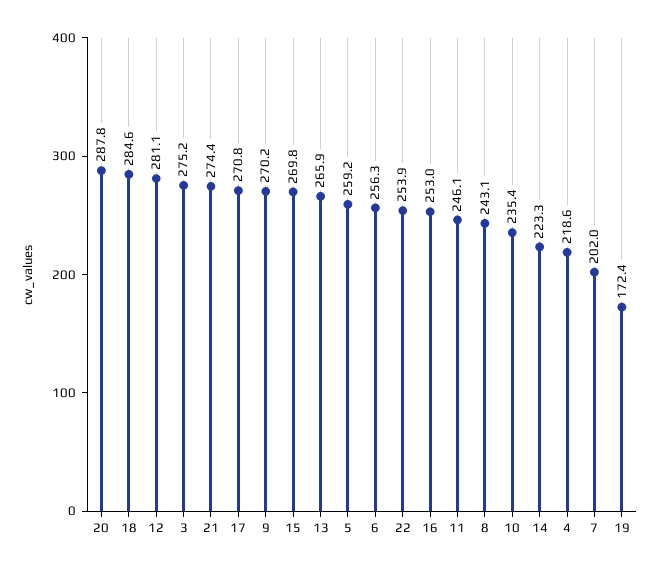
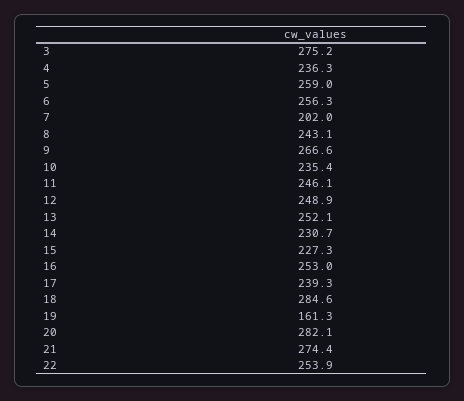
20: 287.8 -> 282.1
12: 281.1 -> 248.9
17: 270.8 -> 239.3
9: 270.2 -> 266.6
15: 269.8 -> 227.3
13: 265.9 -> 252.1
5: 259.2 -> 259
14: 223.3 -> 230.7
4: 218.6 -> 236.3
19: 172.4 -> 161.3

